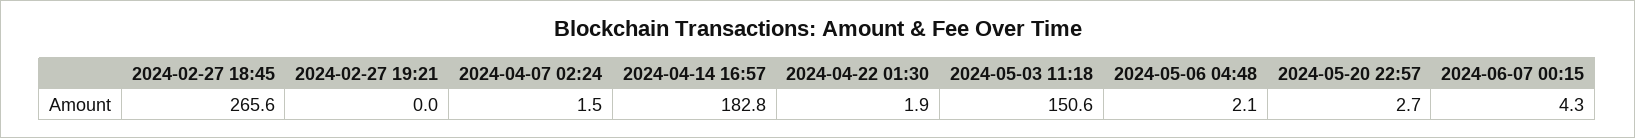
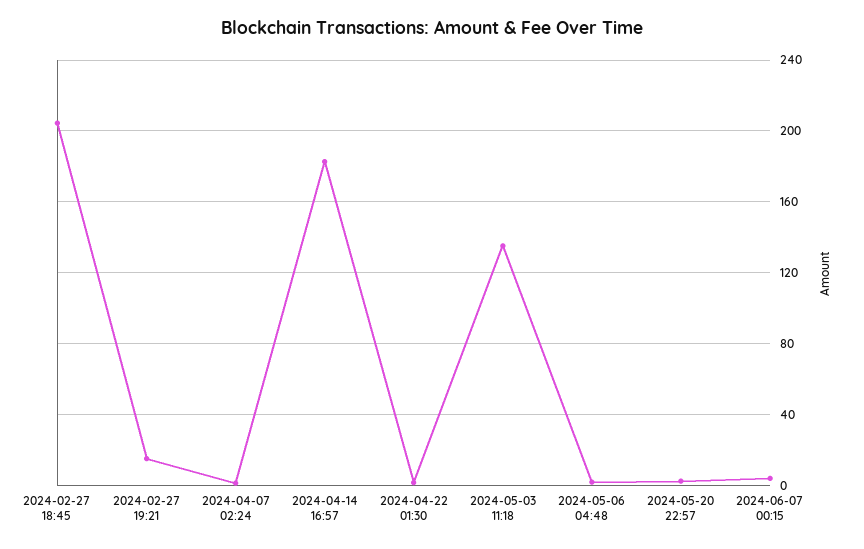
2024-02-27 18:45: 265.6 -> 205
2024-02-27 19:21: 0 -> 15
2024-05-03 11:18: 150.6 -> 135

